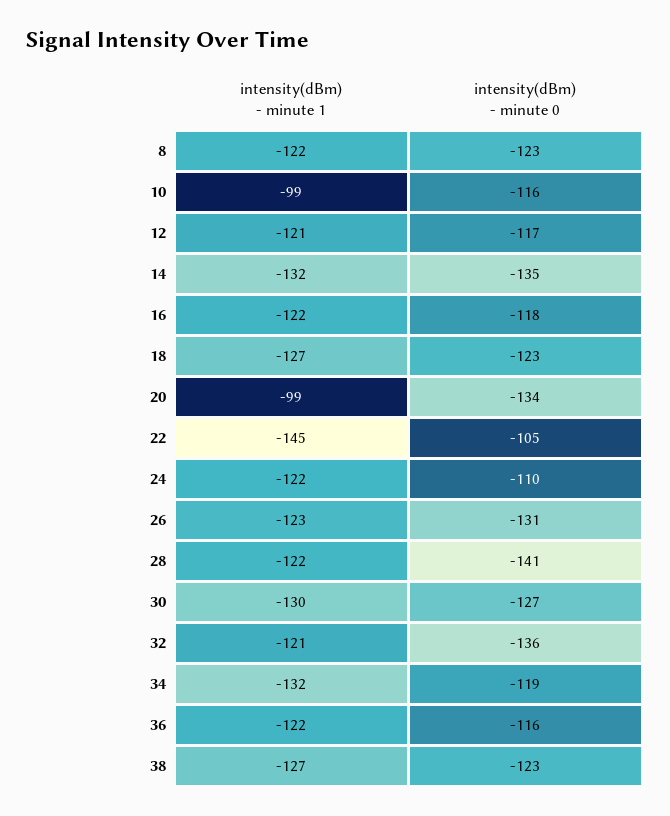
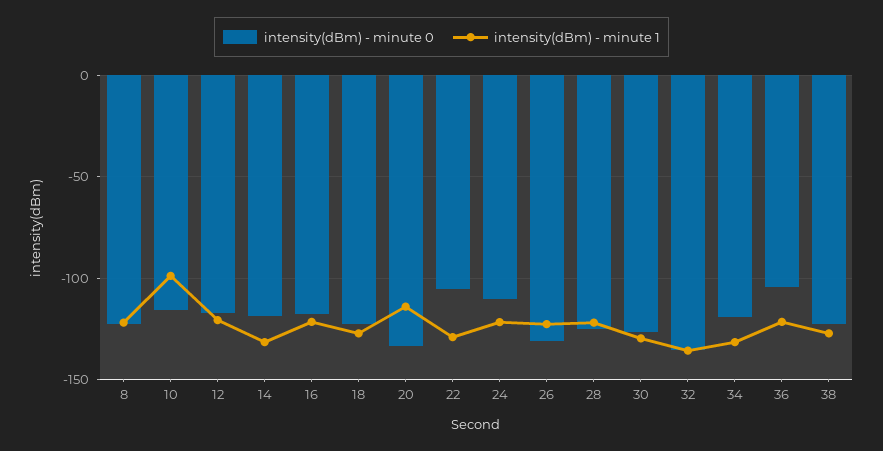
intensity(dBm) - minute 0, 14: -135 -> -120
intensity(dBm) - minute 1, 20: -99 -> -115
intensity(dBm) - minute 1, 22: -145 -> -130
intensity(dBm) - minute 0, 28: -141 -> -125
intensity(dBm) - minute 1, 32: -121 -> -135
intensity(dBm) - minute 0, 36: -116 -> -105

